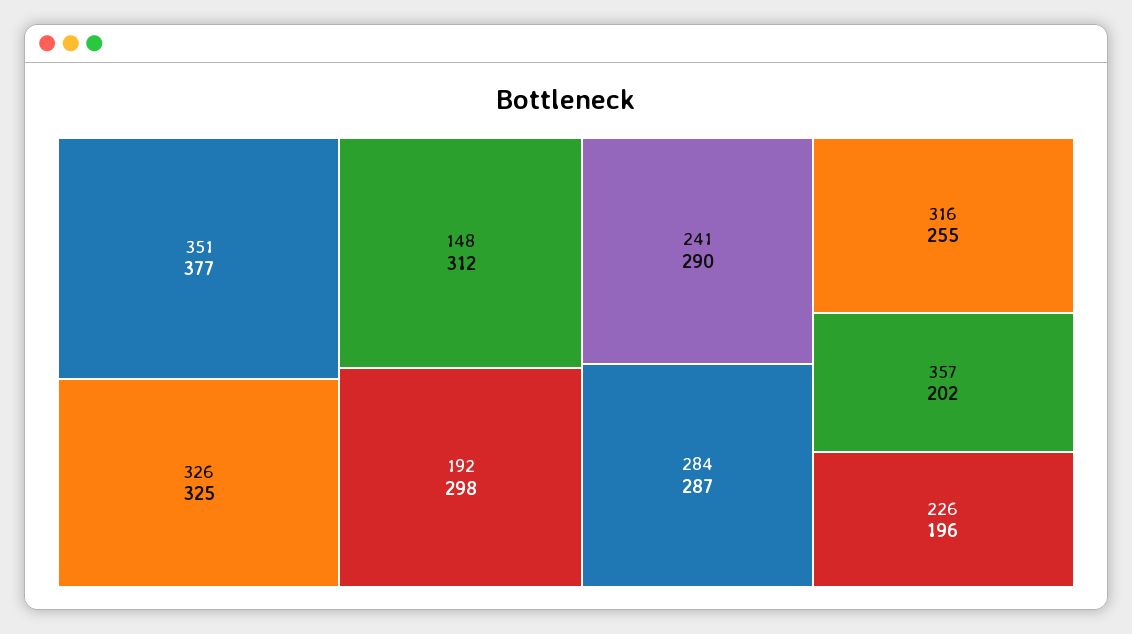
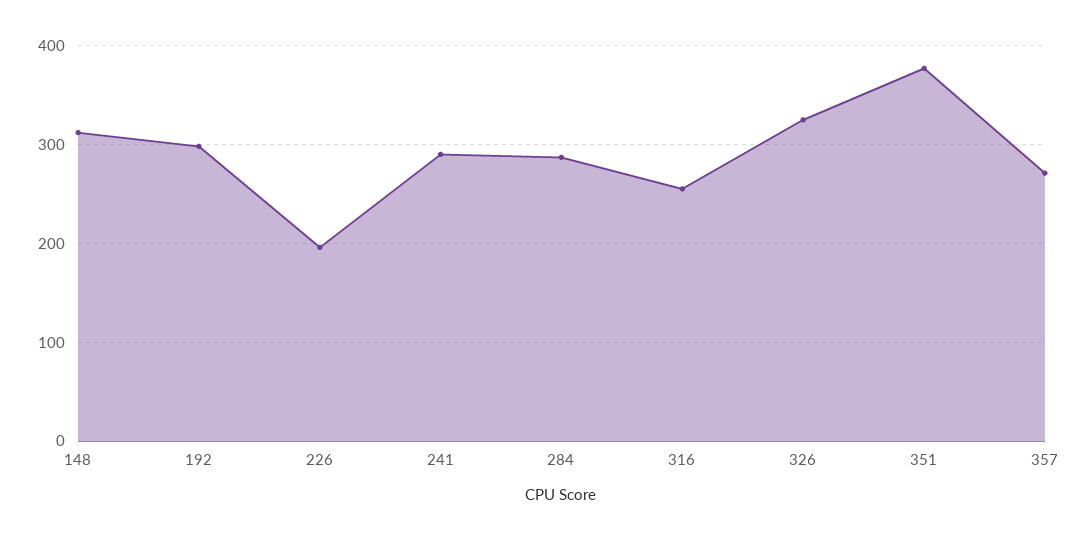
357: 202 -> 270

